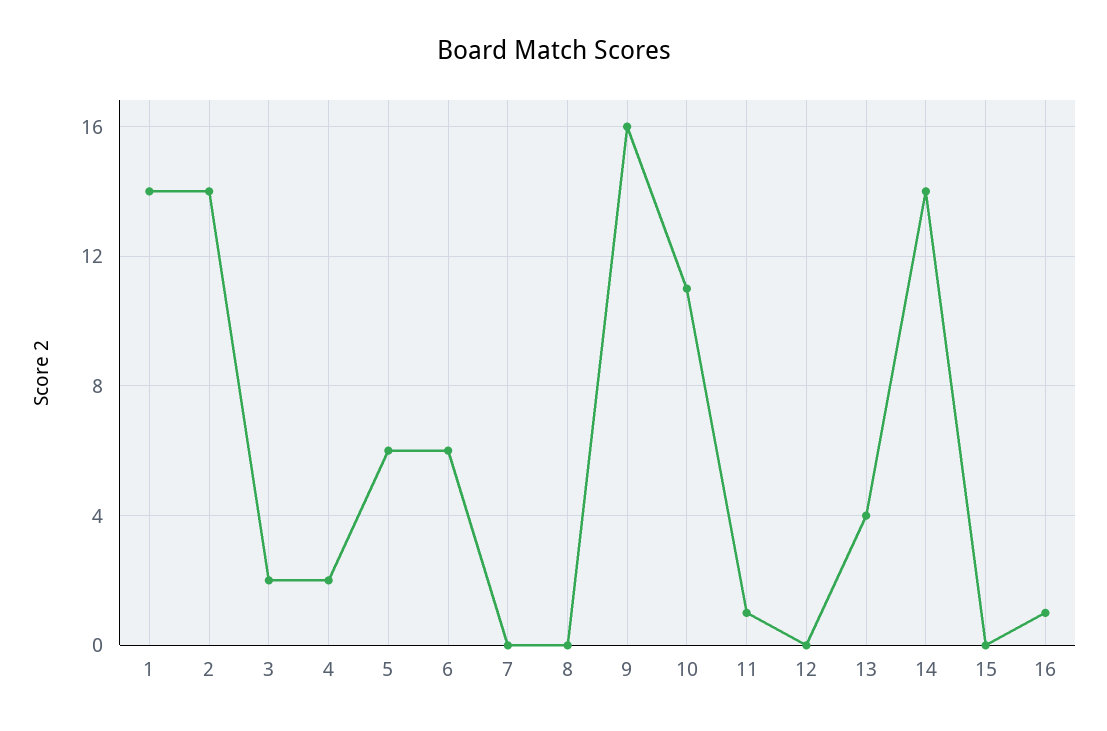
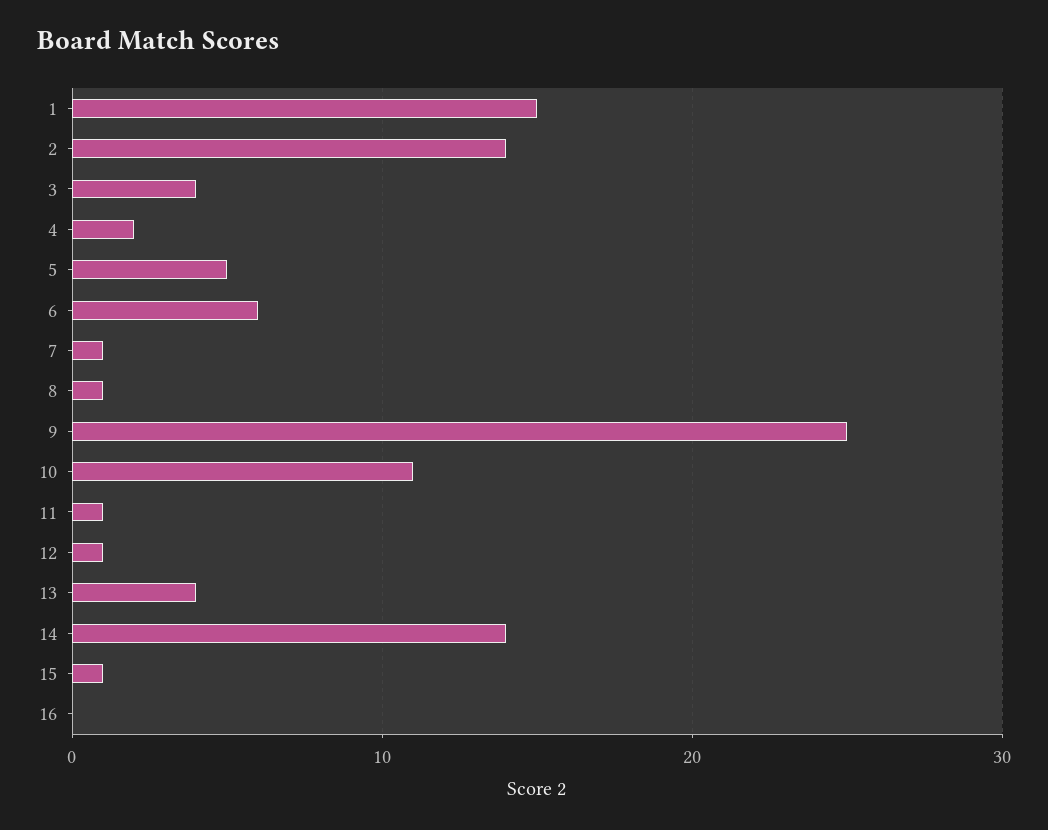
1: 14 -> 15
3: 2 -> 4
5: 6 -> 5
7: 0 -> 1
8: 0 -> 1
9: 16 -> 25
12: 0 -> 1
15: 0 -> 1
16: 1 -> 0

